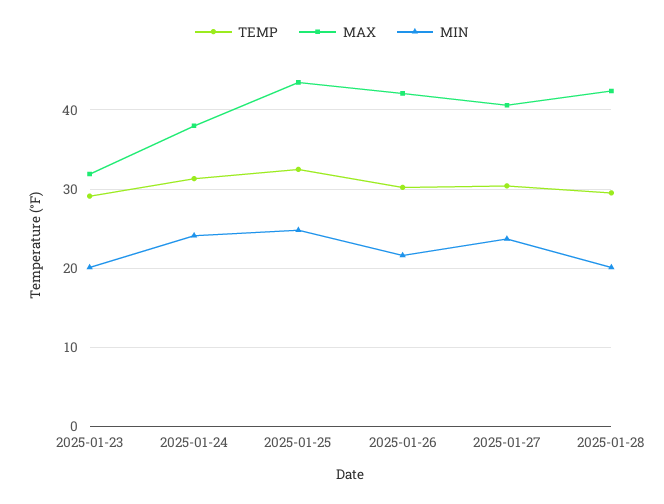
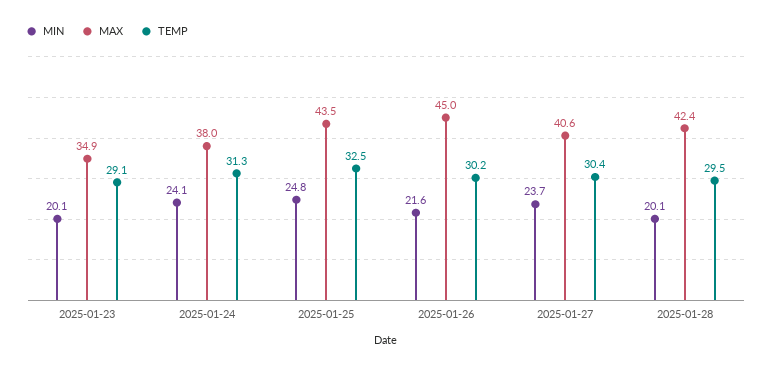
MAX, 2025-01-23: 32 -> 34.9
MAX, 2025-01-26: 42 -> 45

